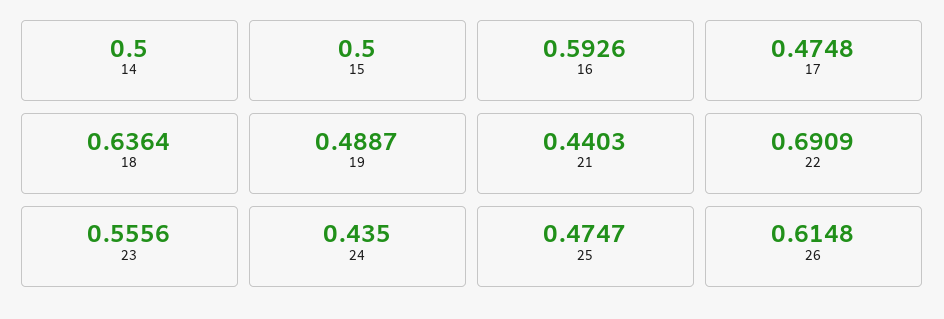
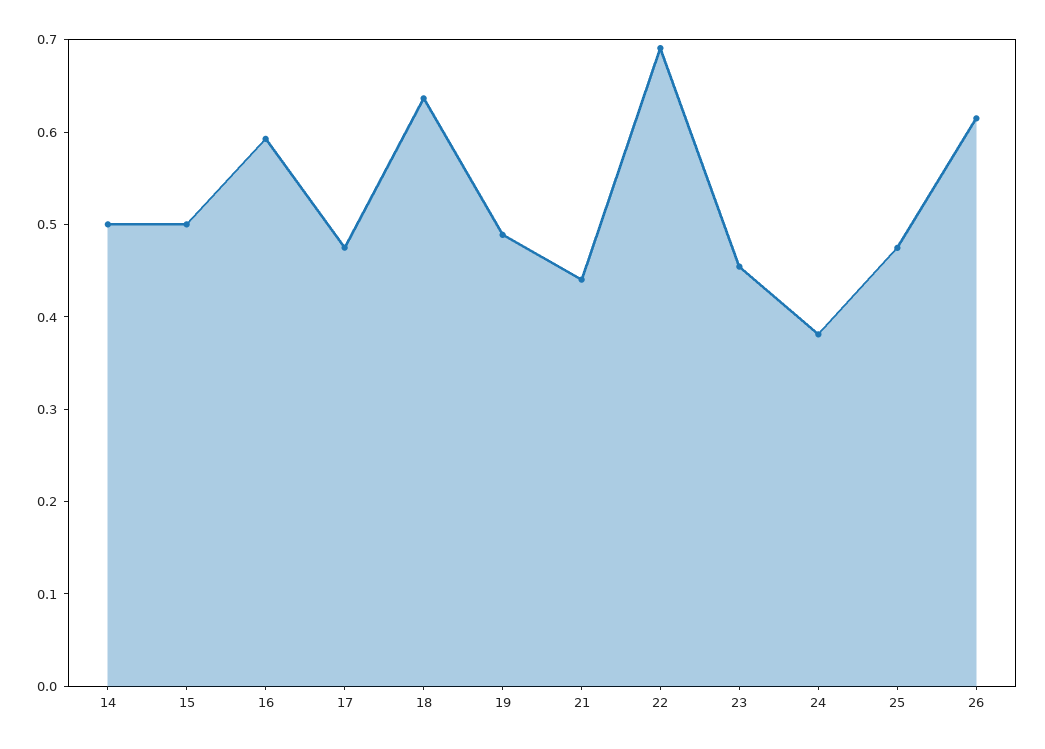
23: 0.5556 -> 0.46
24: 0.435 -> 0.38

